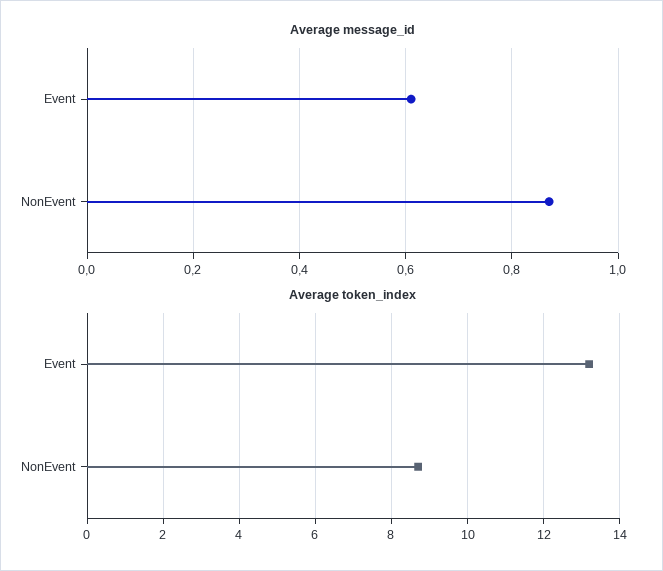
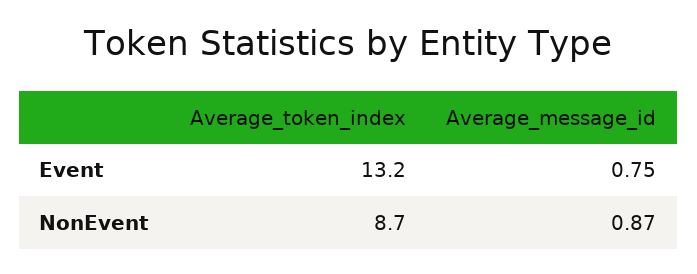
Average message_id, Event: 0.6 -> 0.75

